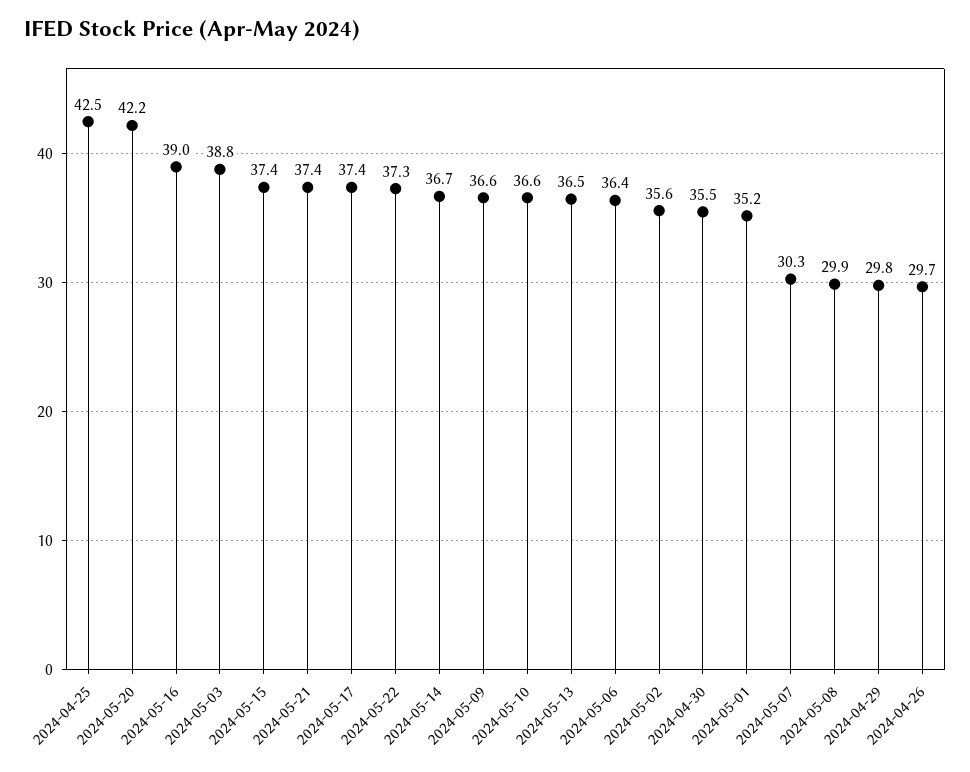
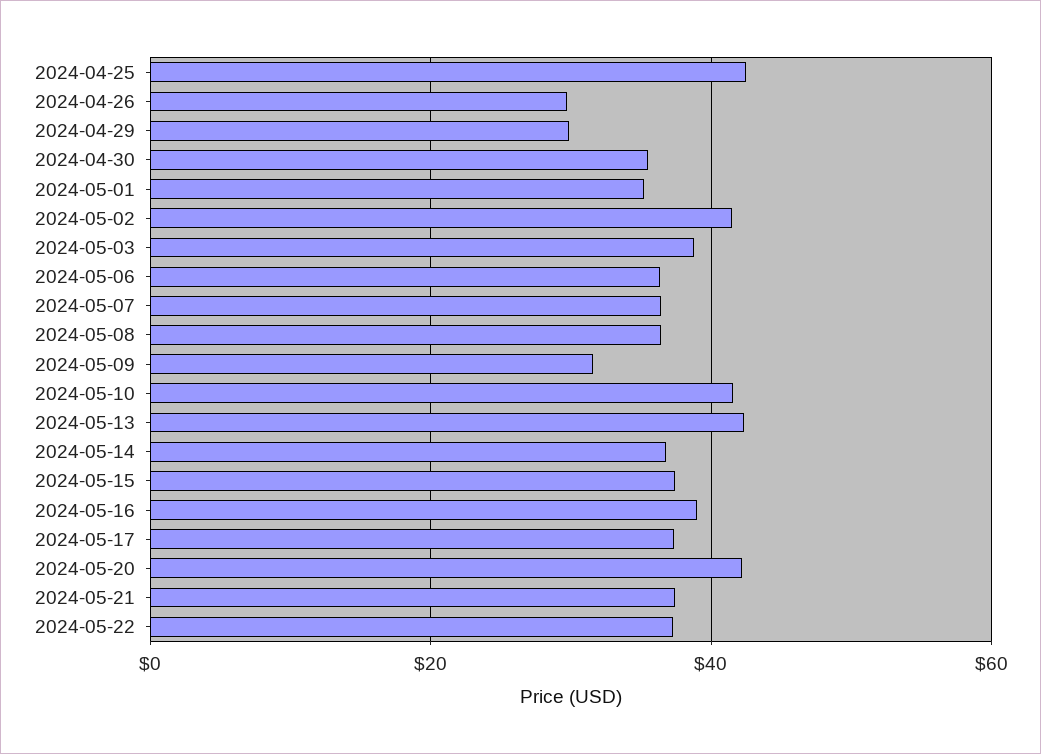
2024-05-09: 36.6 -> 32
2024-05-10: 36.6 -> 42
2024-05-13: 36.5 -> 42
2024-05-02: 35.6 -> 42
2024-05-07: 30.3 -> 36
2024-05-08: 29.9 -> 36

